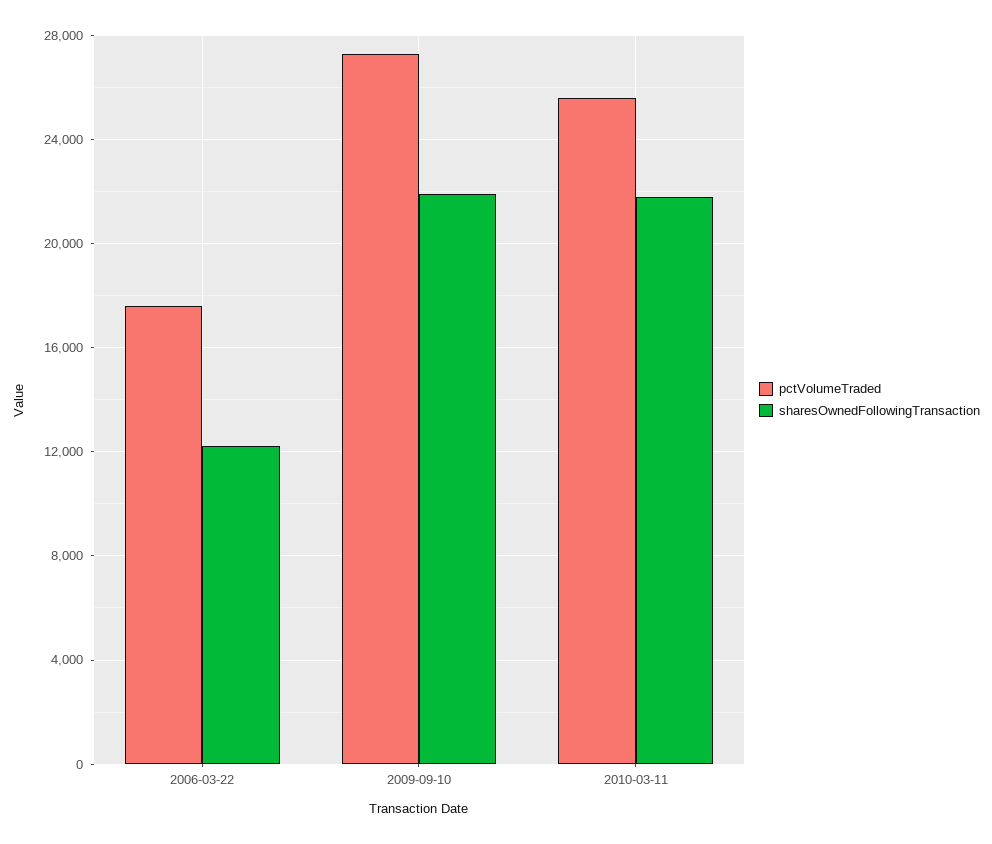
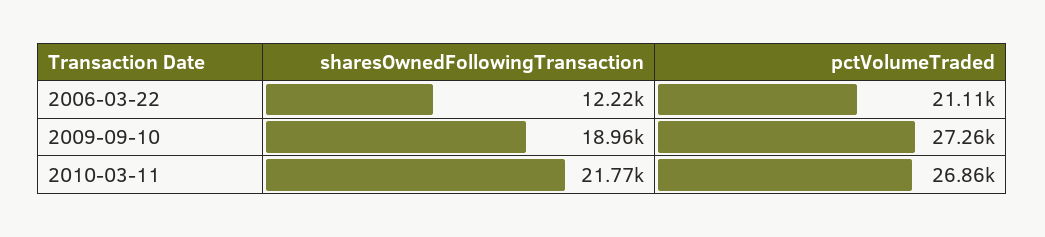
pctVolumeTraded, 2006-03-22: 17500 -> 21110
sharesOwnedFollowingTransaction, 2009-09-10: 22000 -> 18960
pctVolumeTraded, 2010-03-11: 25500 -> 26860

